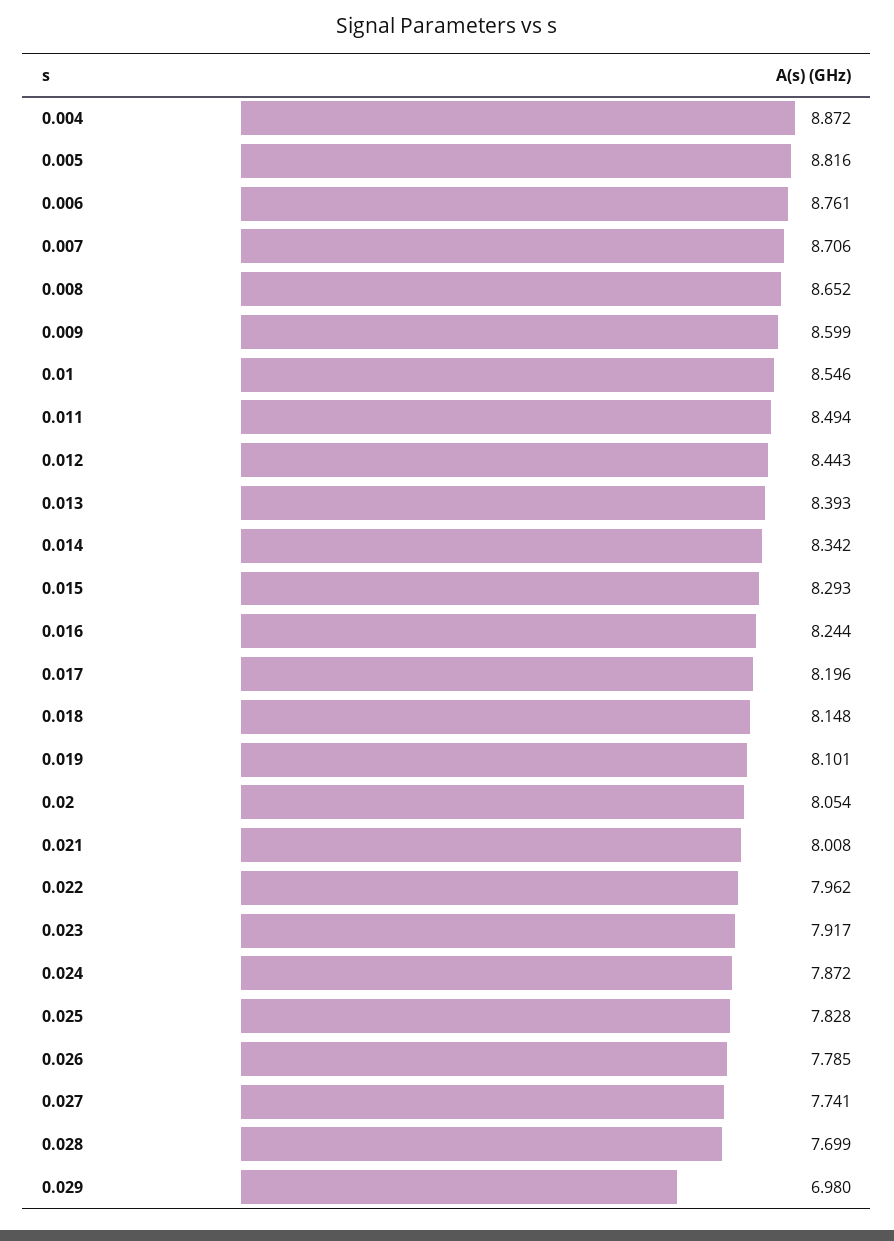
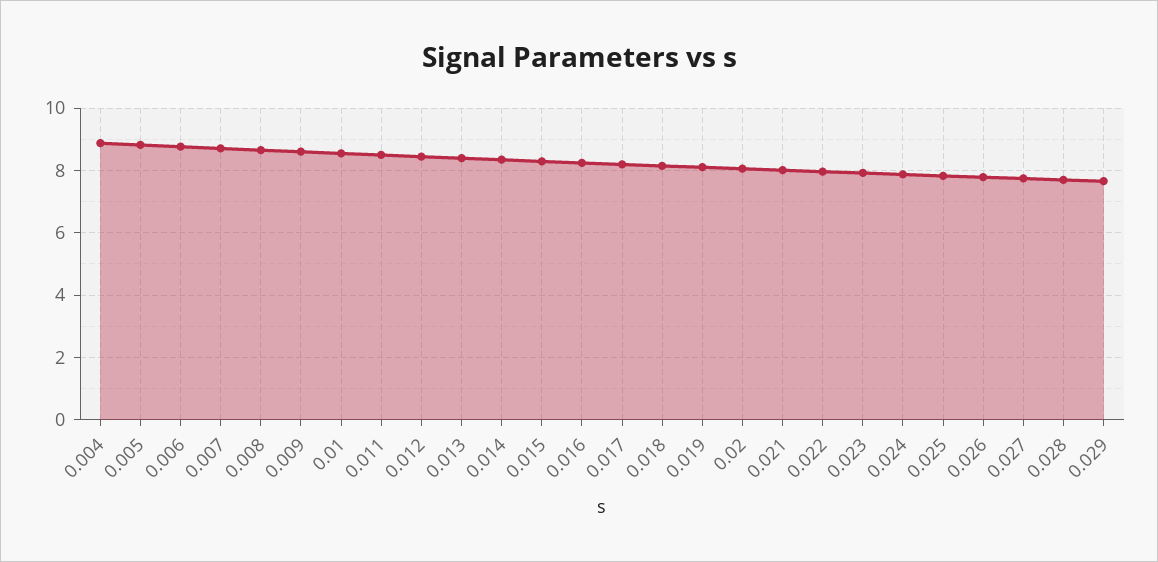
0.029: 6.98 -> 7.6

